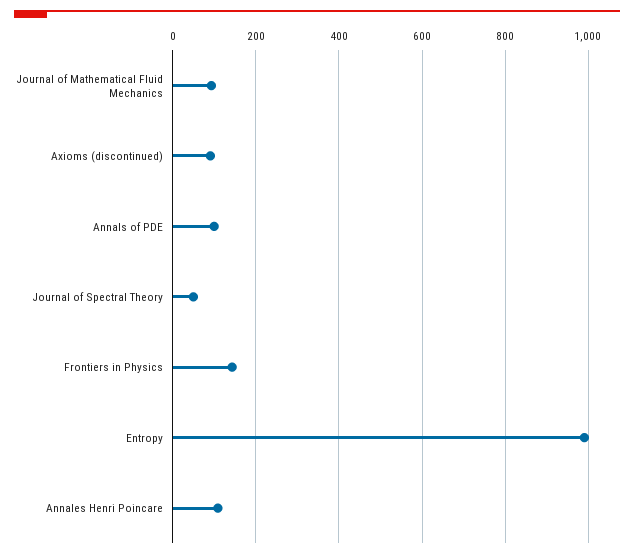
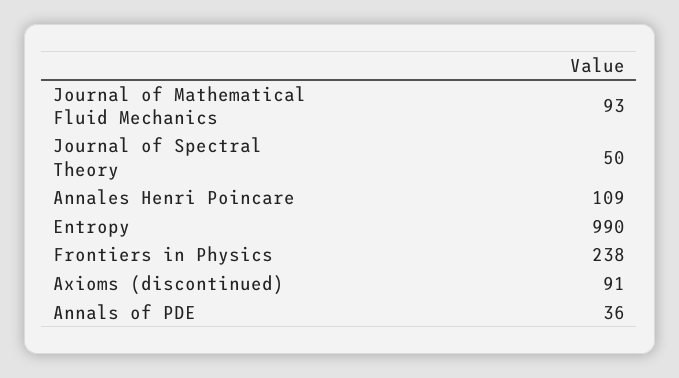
Annals of PDE: 100 -> 36
Frontiers in Physics: 140 -> 238

